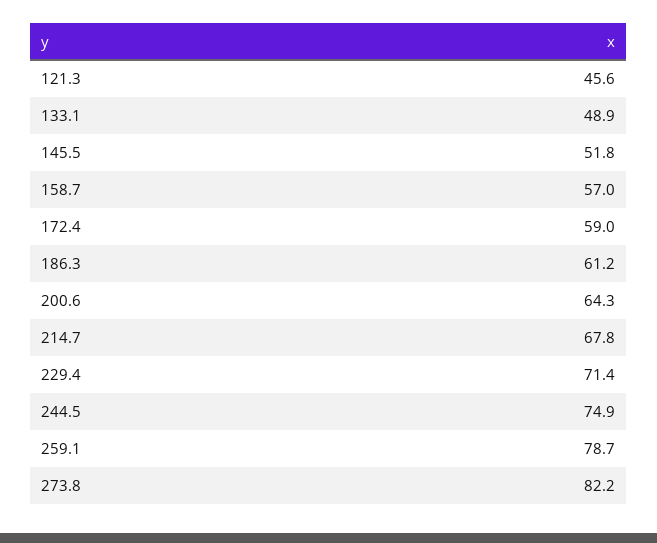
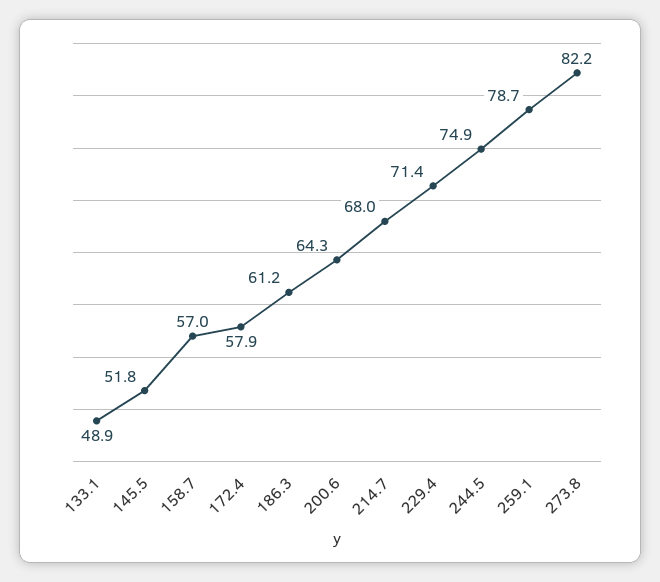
121.3: 45.6 -> none
172.4: 59 -> 57.9
214.7: 67.8 -> 68

